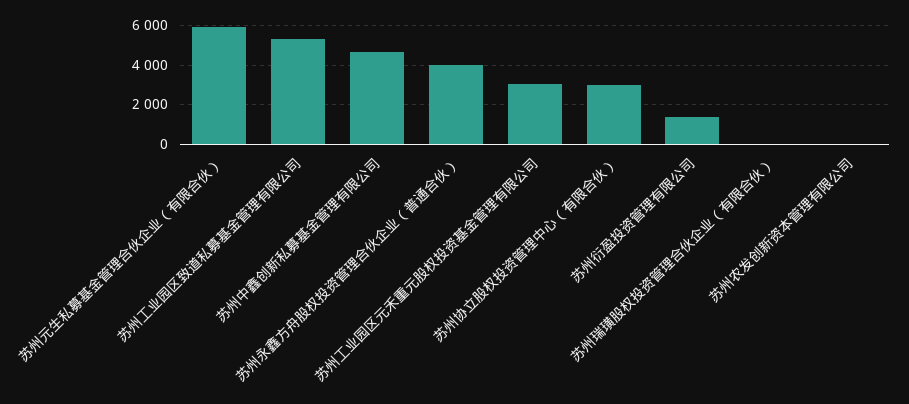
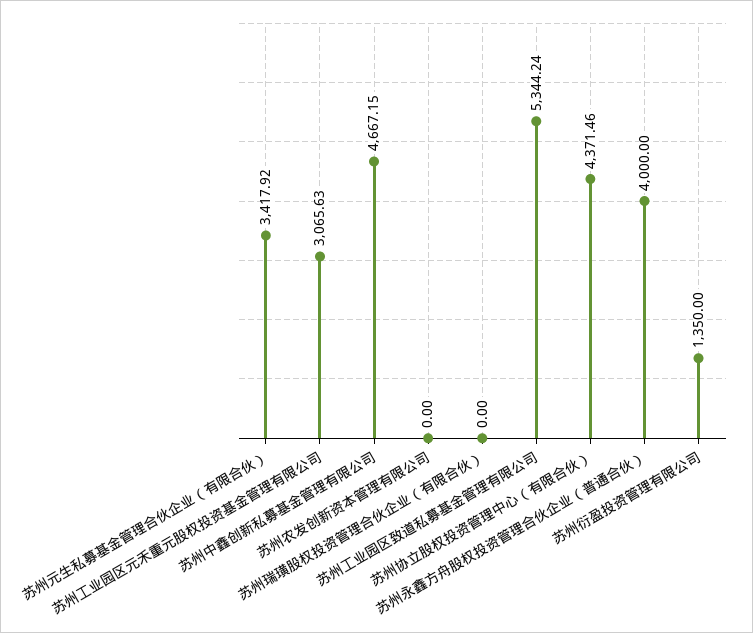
苏州元生私募基金管理合伙企业（有限合伙）: 6000 -> 3417.92
苏州协立股权投资管理中心（有限合伙）: 3000 -> 4371.46

